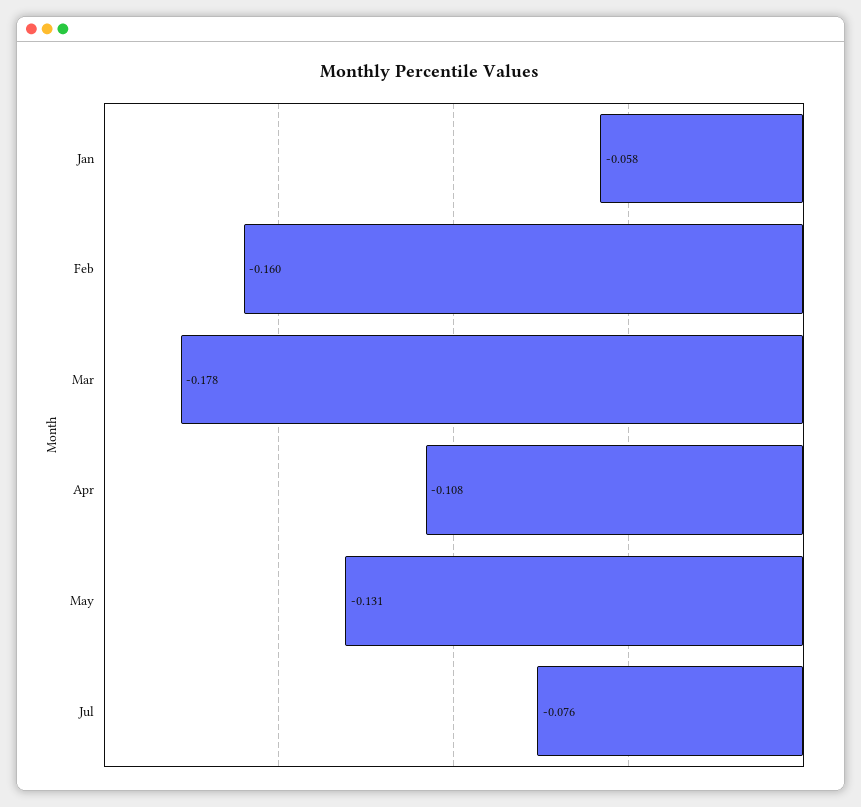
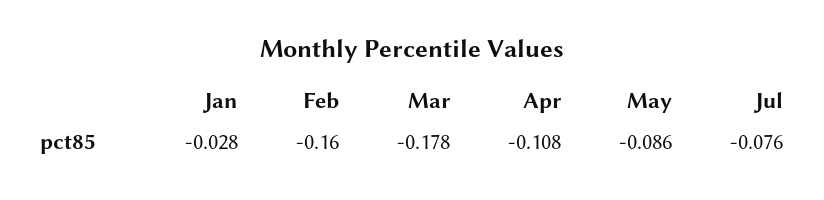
Jan: -0.058 -> -0.028
May: -0.131 -> -0.086

